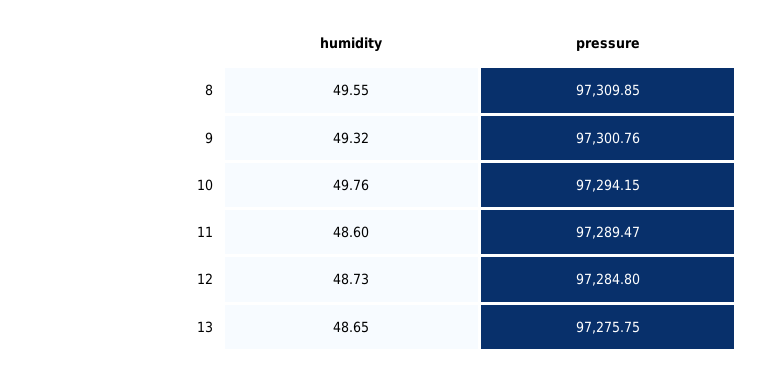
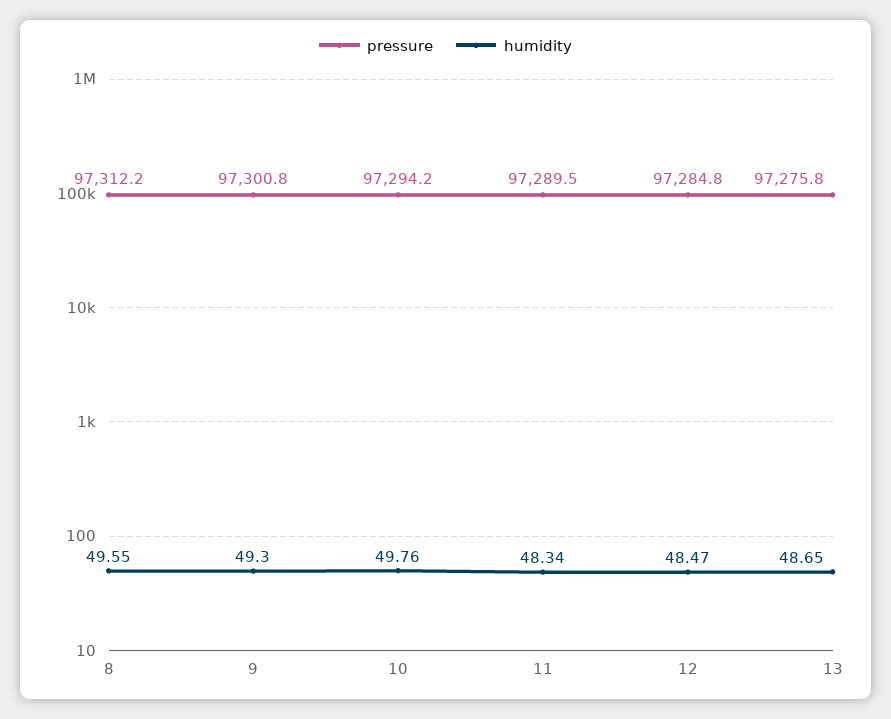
pressure, 8: 97309.85 -> 97312.2
humidity, 9: 49.32 -> 49.3
humidity, 11: 48.6 -> 48.34
humidity, 12: 48.73 -> 48.47

